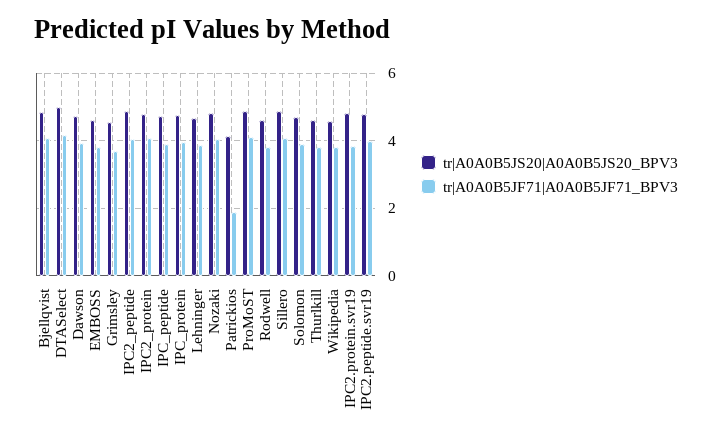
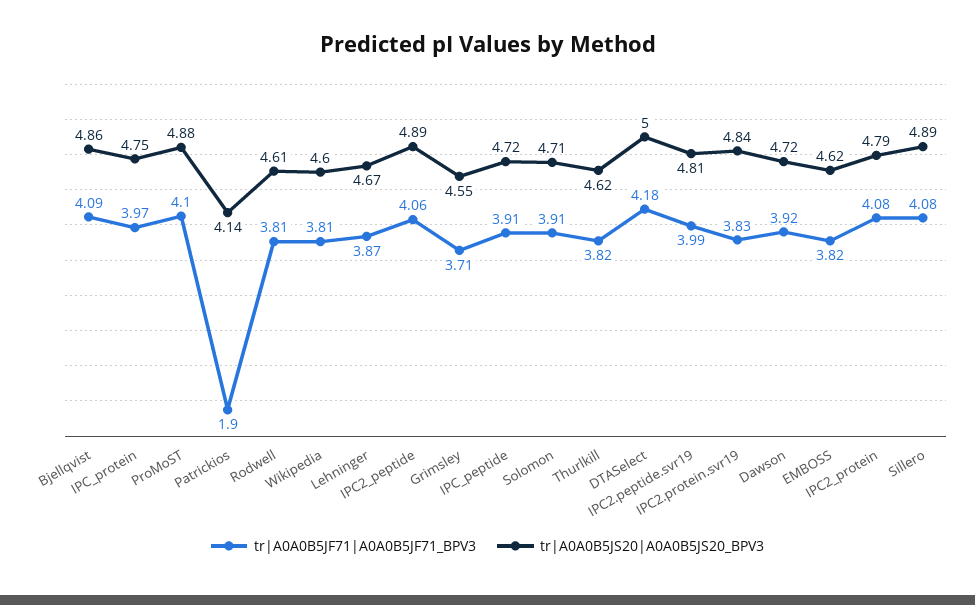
tr|A0A0B5JS20|A0A0B5JS20_BPV3, Nozaki: 4.8 -> none
tr|A0A0B5JF71|A0A0B5JF71_BPV3, Nozaki: 4 -> none

